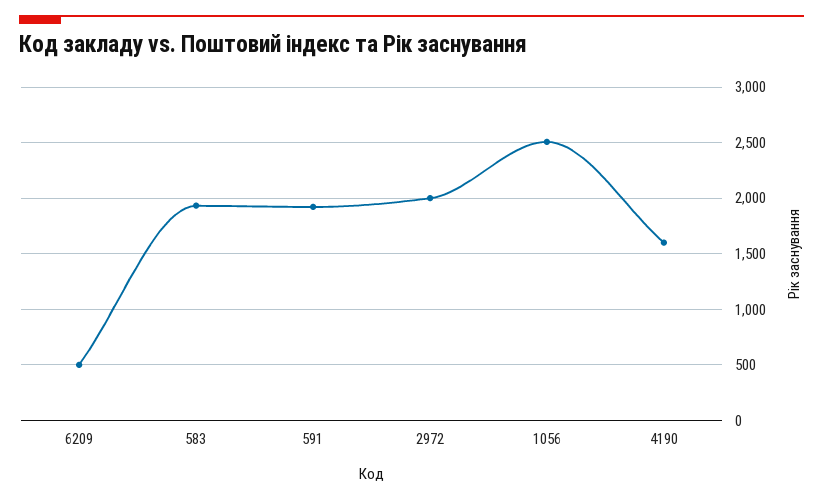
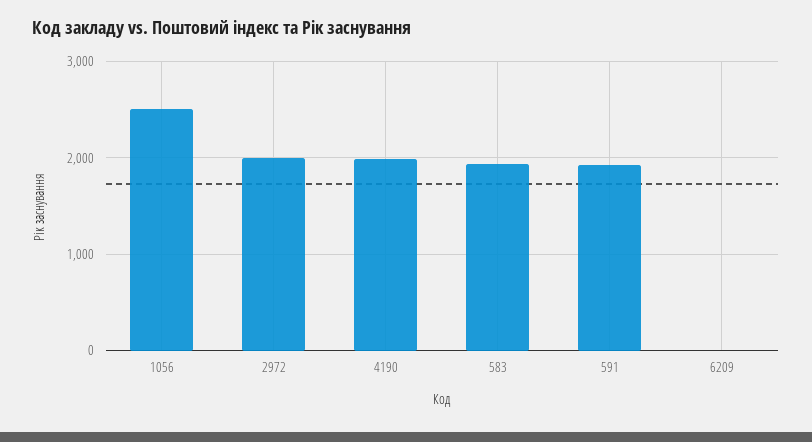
6209: 500 -> 0
4190: 1600 -> 2000

